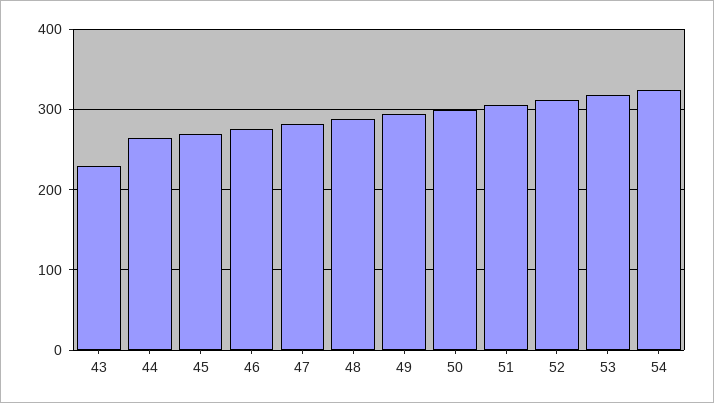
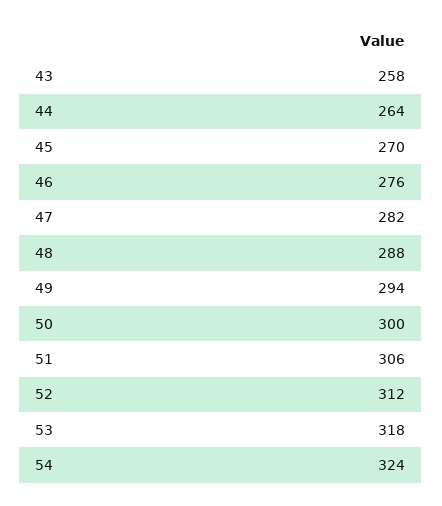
43: 230 -> 258

